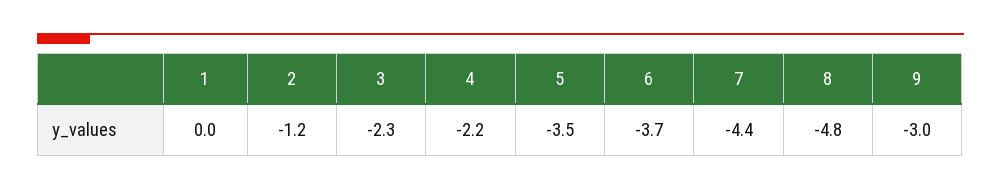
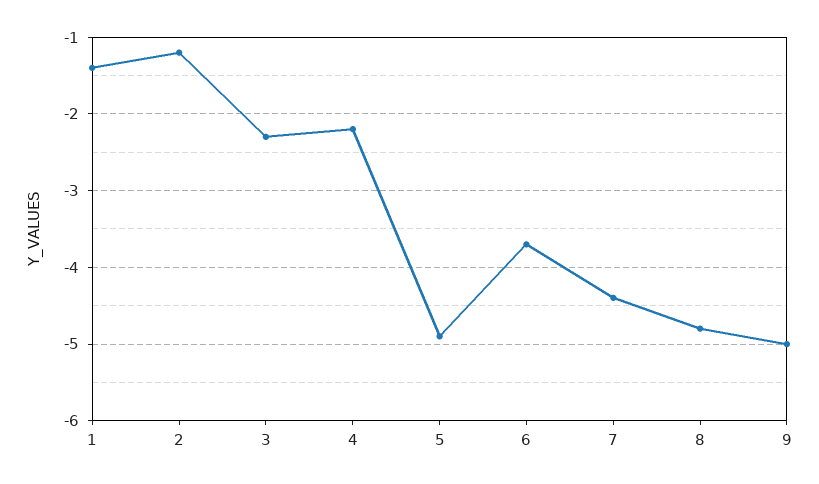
1: 0 -> -1.4
5: -3.5 -> -4.9
9: -3 -> -5

